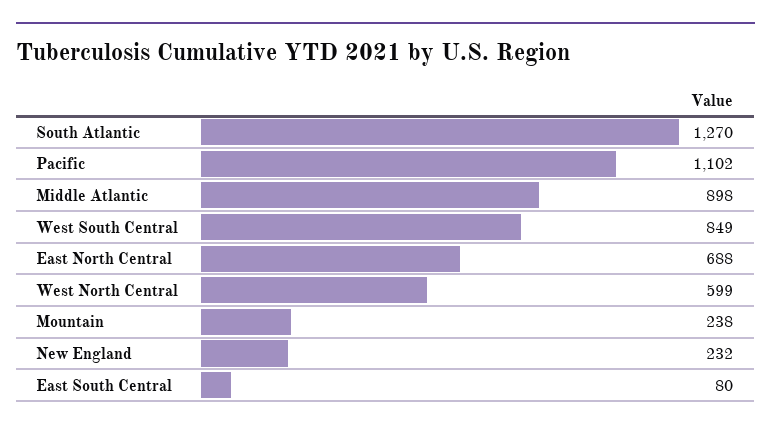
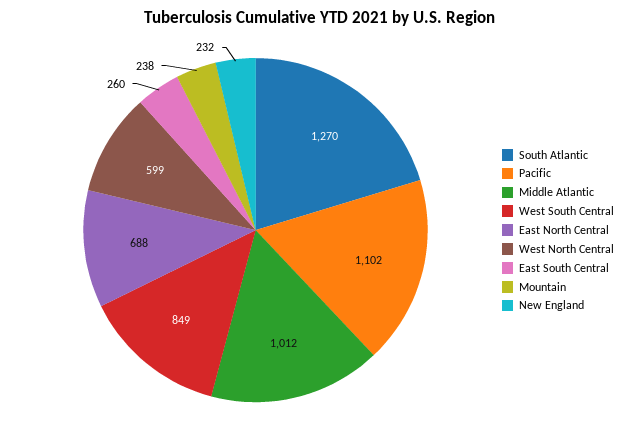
Middle Atlantic: 898 -> 1012
East South Central: 80 -> 260

